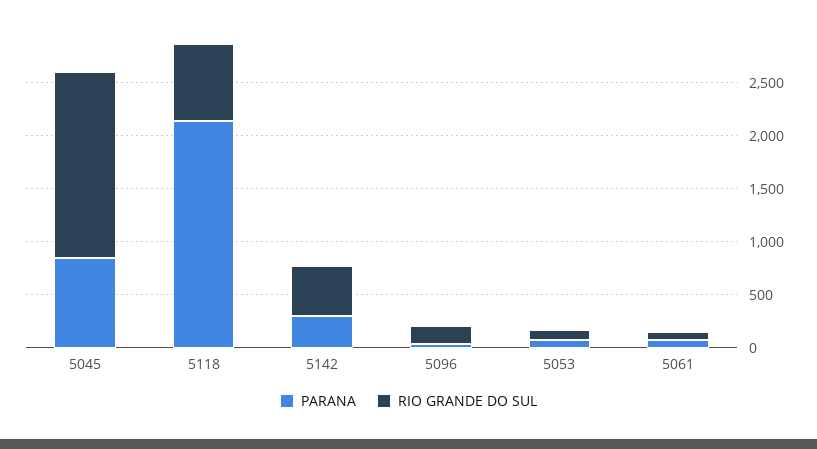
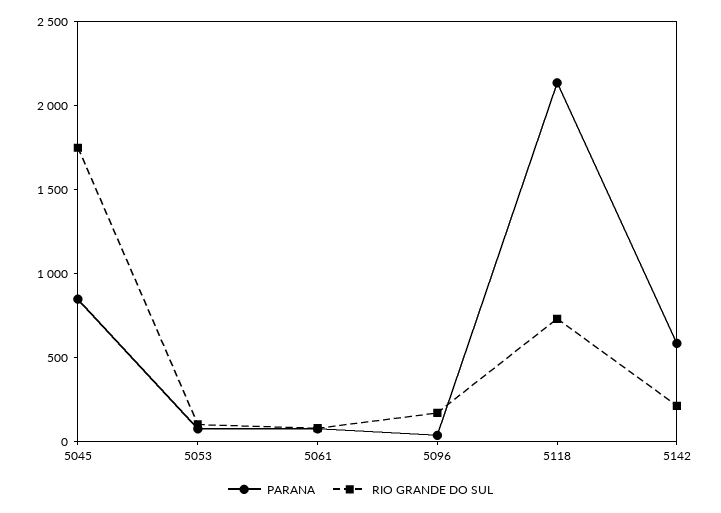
PARANA, 5142: 300 -> 600
RIO GRANDE DO SUL, 5142: 500 -> 200

